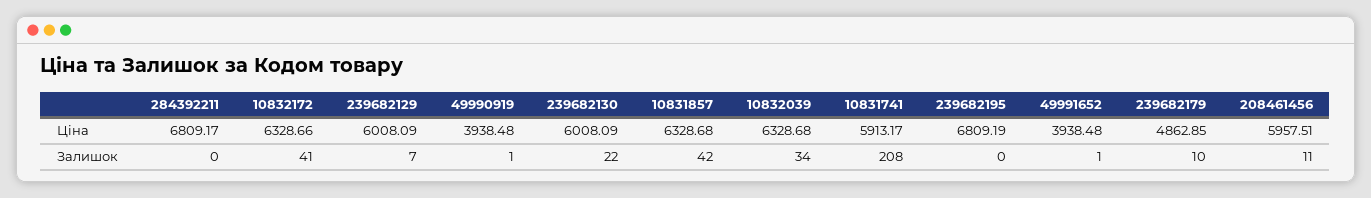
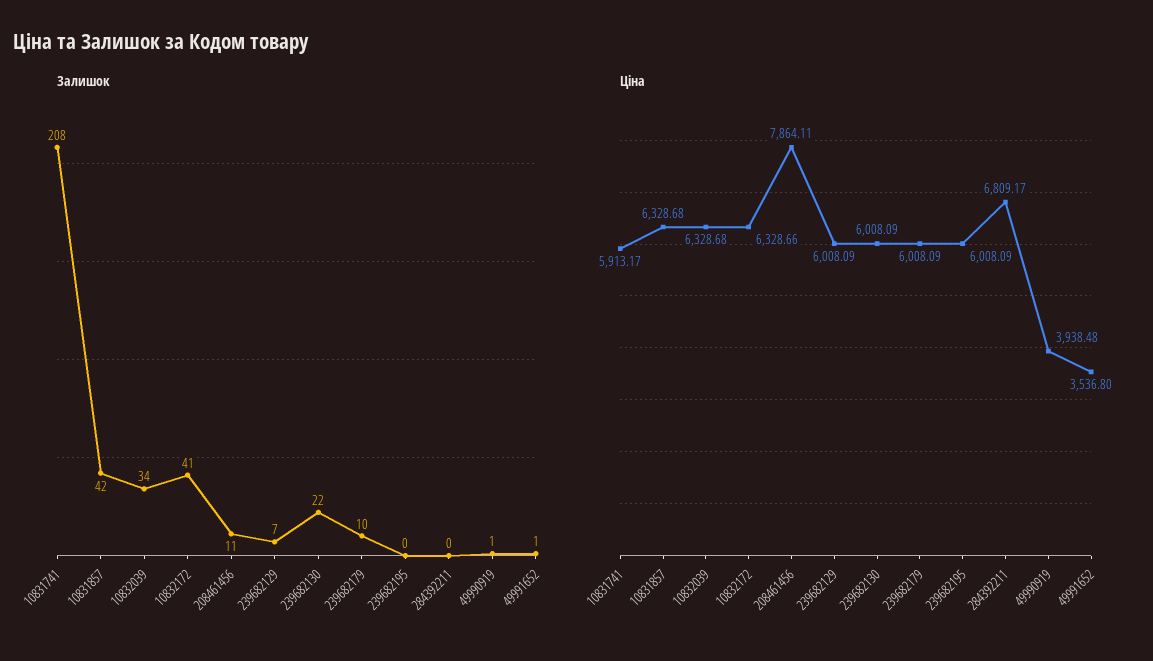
Ціна, 239682195: 6809.19 -> 6008.09
Ціна, 49991652: 3938.48 -> 3536.8
Ціна, 239682179: 4862.85 -> 6008.09
Ціна, 208461456: 5957.51 -> 7864.11

